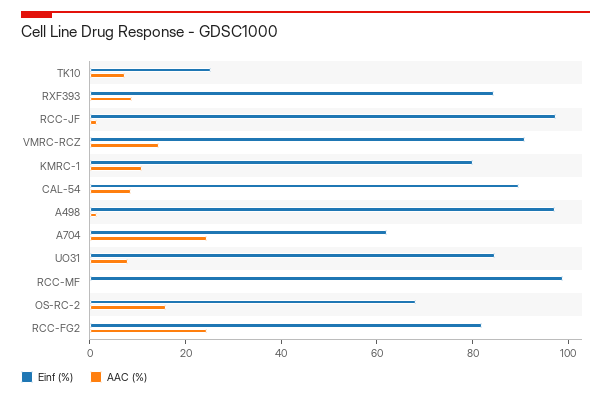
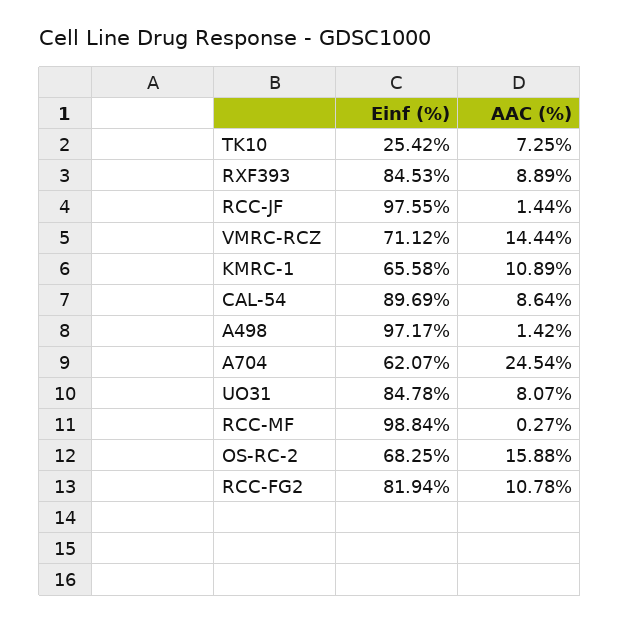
Einf (%), VMRC-RCZ: 90 -> 71.12
Einf (%), KMRC-1: 80 -> 65.58
AAC (%), RCC-FG2: 25 -> 10.78

